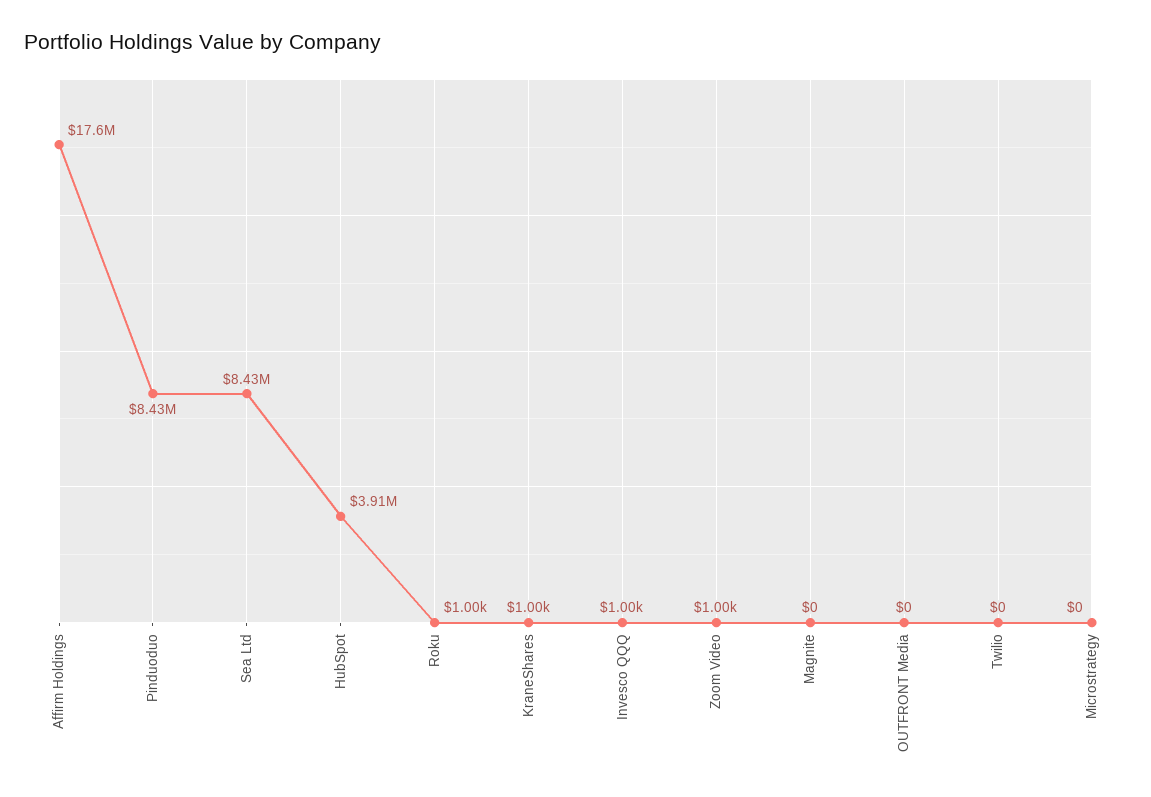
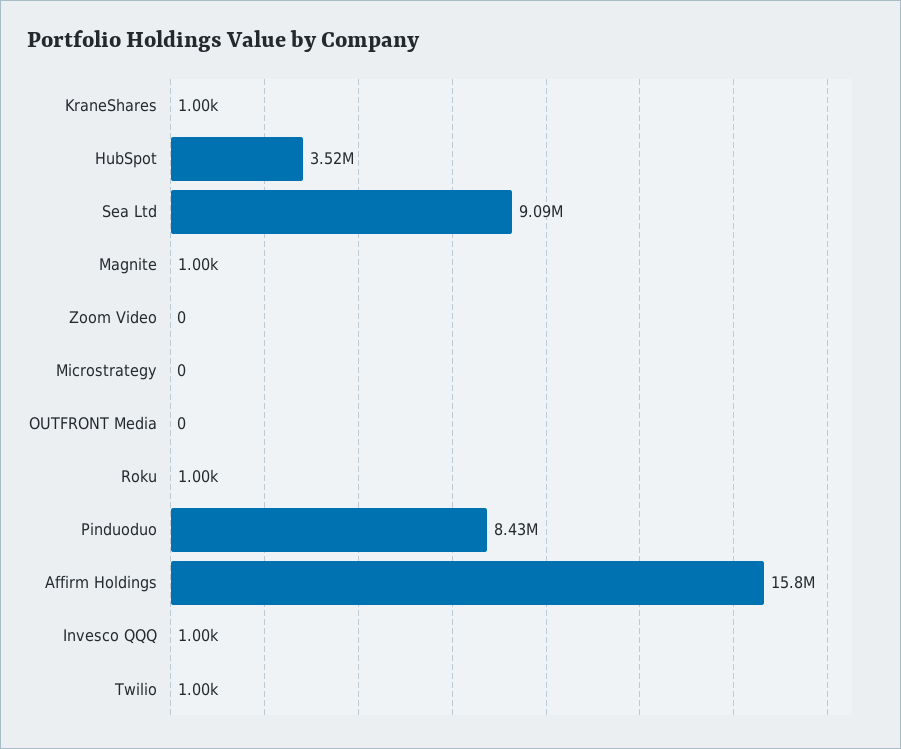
Affirm Holdings: 17600000 -> 15800000
Sea Ltd: 8430000 -> 9090000
HubSpot: 3910000 -> 3520000
Zoom Video: 1000 -> 0
Magnite: 0 -> 1000
Twilio: 0 -> 1000

